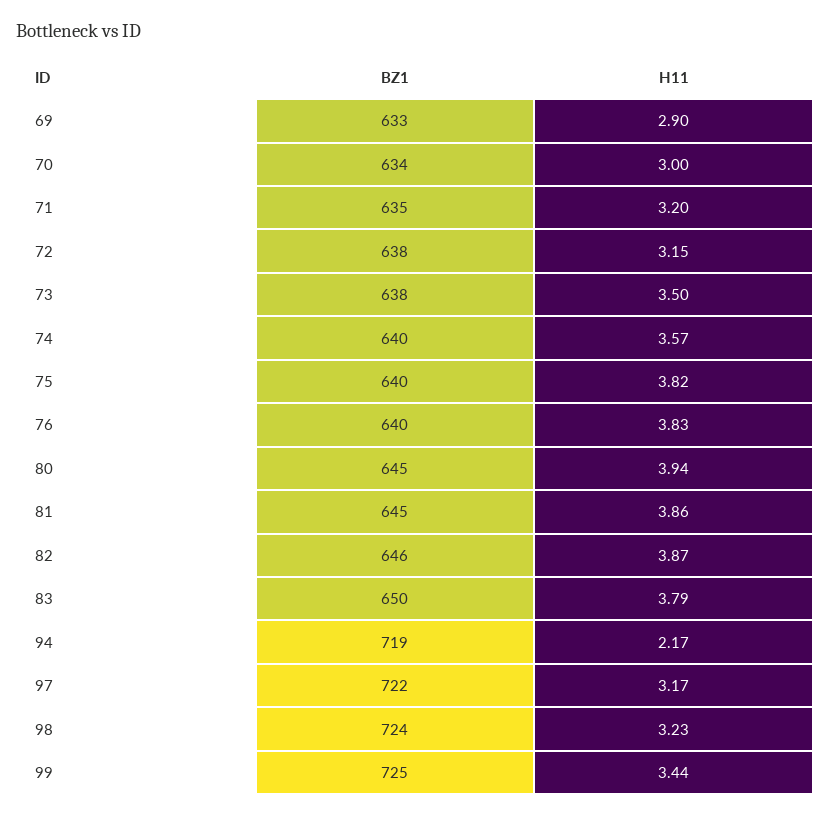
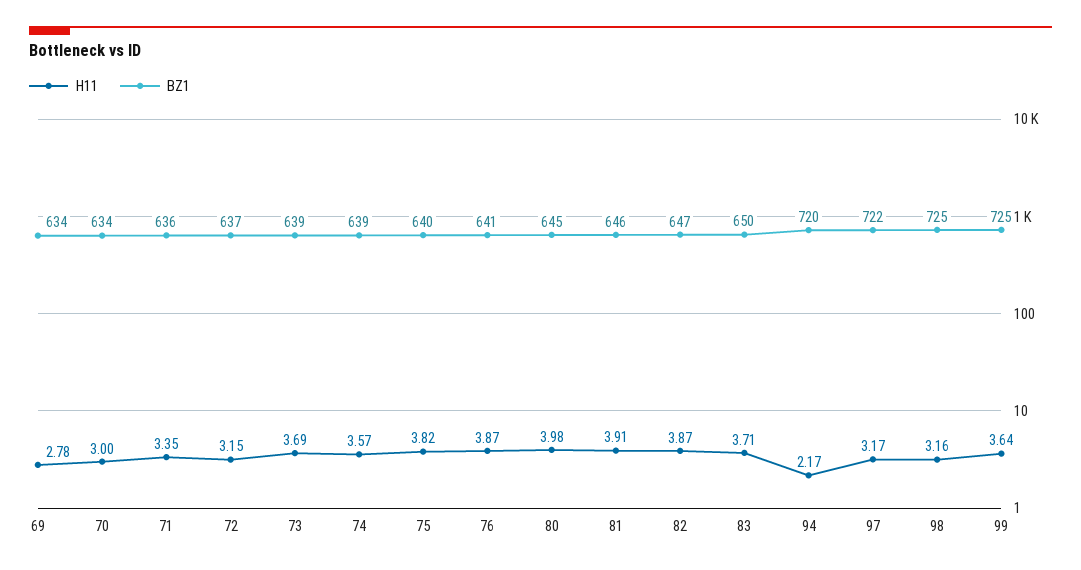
BZ1, 69: 633 -> 634
H11, 69: 2.9 -> 2.78
BZ1, 71: 635 -> 636
H11, 71: 3.2 -> 3.35
BZ1, 72: 638 -> 637
BZ1, 73: 638 -> 639
H11, 73: 3.5 -> 3.69
BZ1, 74: 640 -> 639
BZ1, 76: 640 -> 641
H11, 76: 3.83 -> 3.87
H11, 80: 3.94 -> 3.98
BZ1, 81: 645 -> 646
H11, 81: 3.86 -> 3.91
BZ1, 82: 646 -> 647
H11, 83: 3.79 -> 3.71
BZ1, 94: 719 -> 720
BZ1, 98: 724 -> 725
H11, 98: 3.23 -> 3.16
H11, 99: 3.44 -> 3.64

